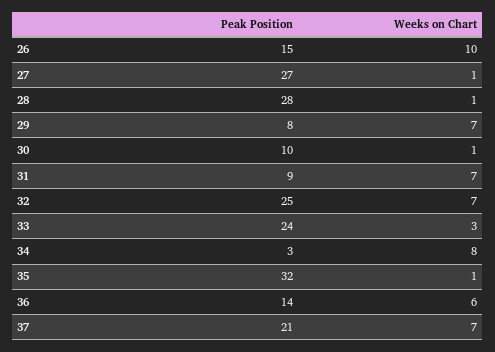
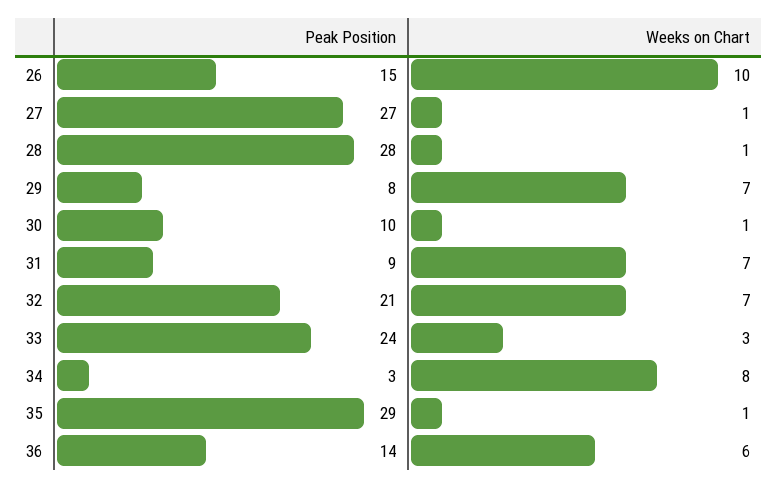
Peak Position, 32: 25 -> 21
Peak Position, 35: 32 -> 29
Peak Position, 37: 21 -> none
Weeks on Chart, 37: 7 -> none

